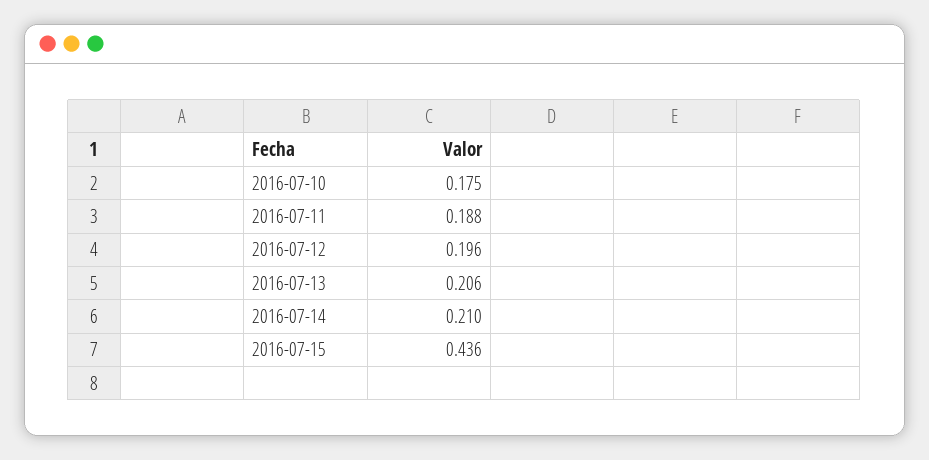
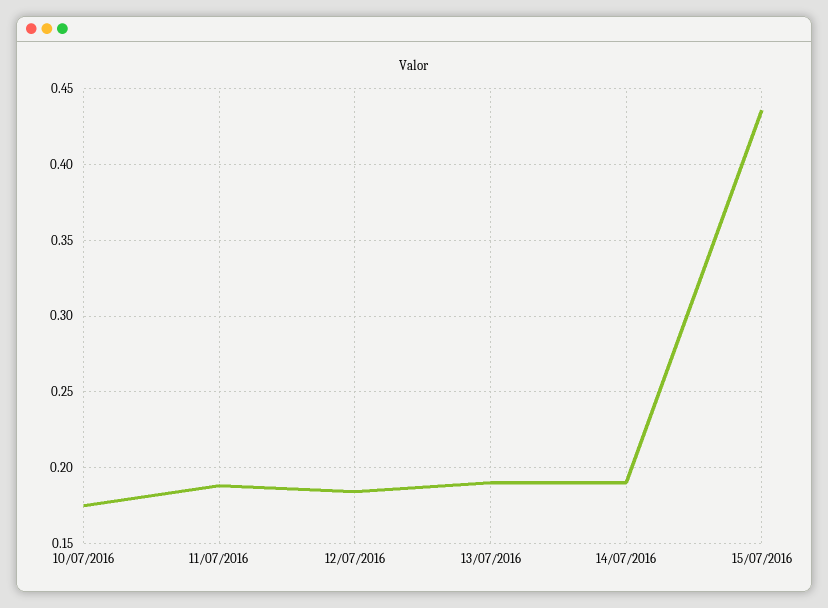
2016-07-12: 0.196 -> 0.185
2016-07-13: 0.206 -> 0.19
2016-07-14: 0.21 -> 0.19

